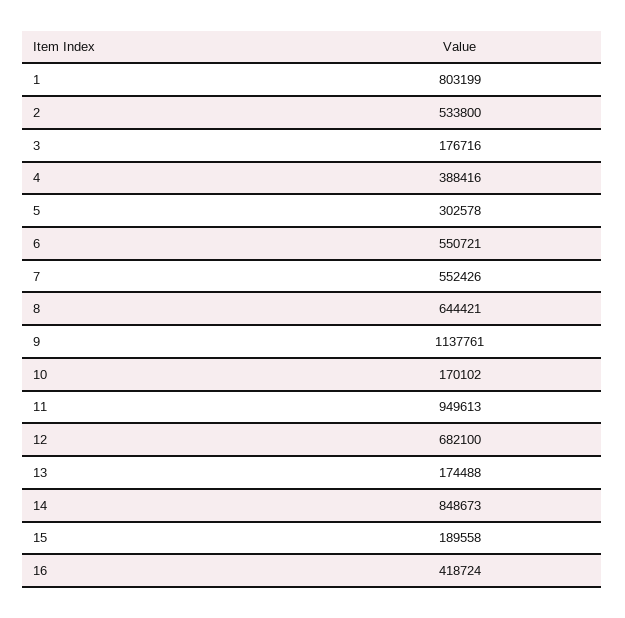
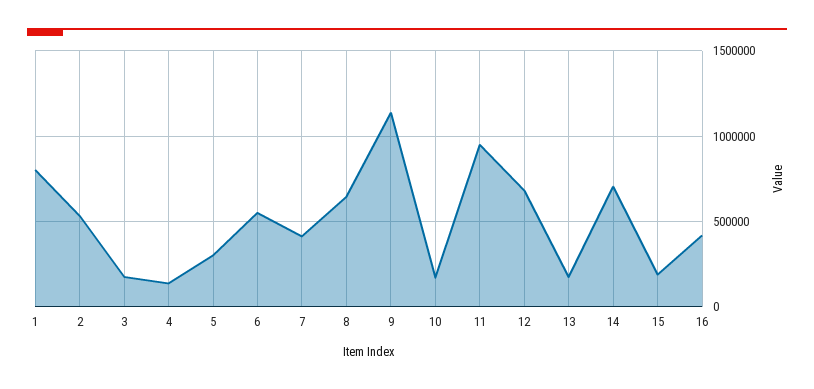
4: 388416 -> 150000
7: 552426 -> 400000
14: 848673 -> 700000

